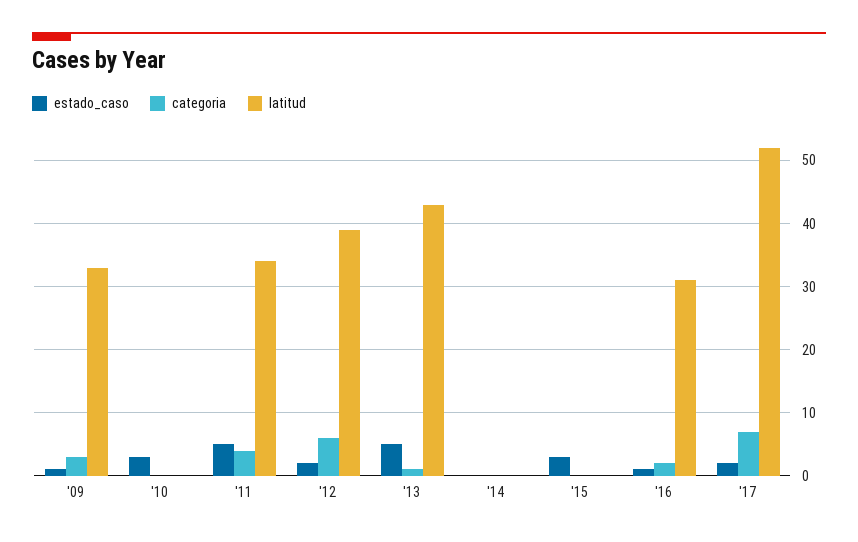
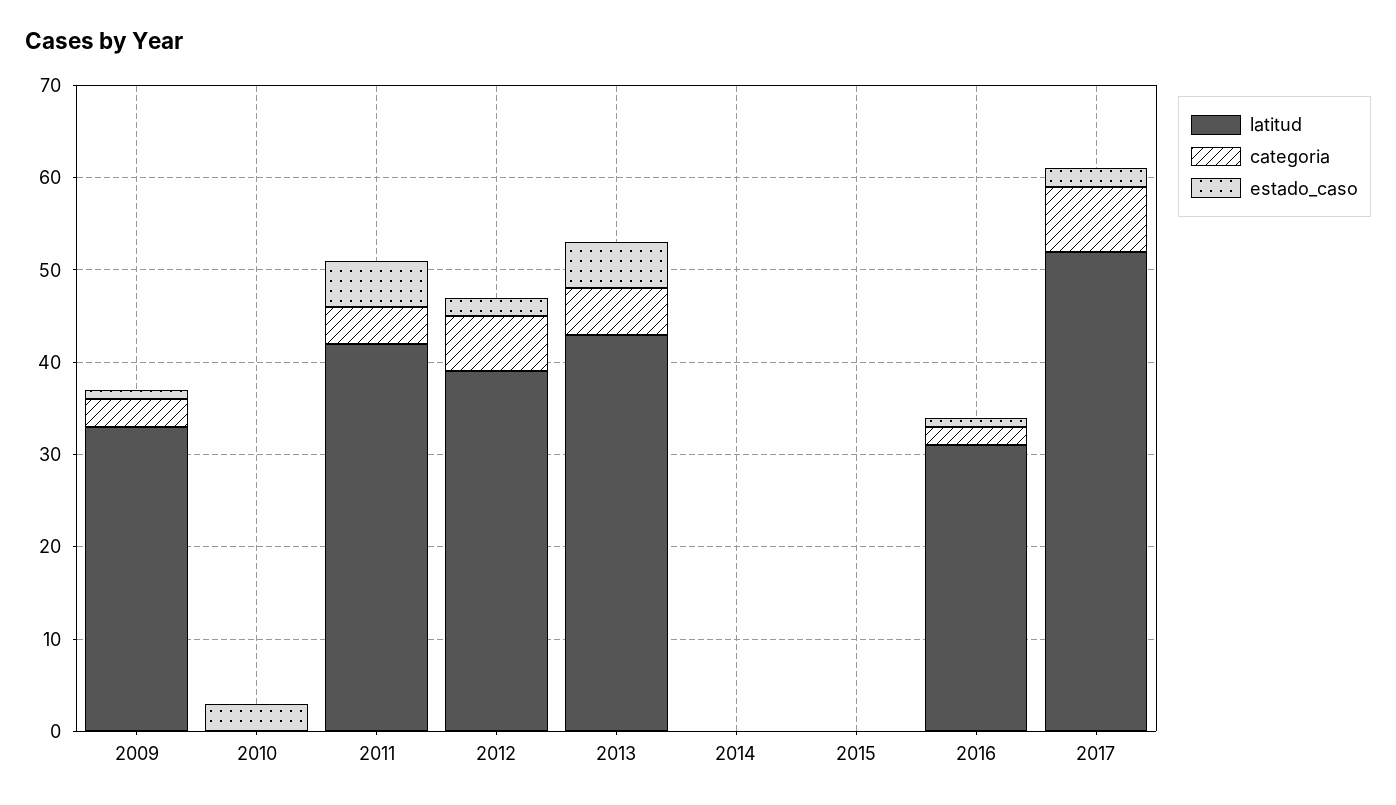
latitud, '11: 34 -> 42
categoria, '13: 1 -> 5
estado_caso, '15: 3 -> 0

